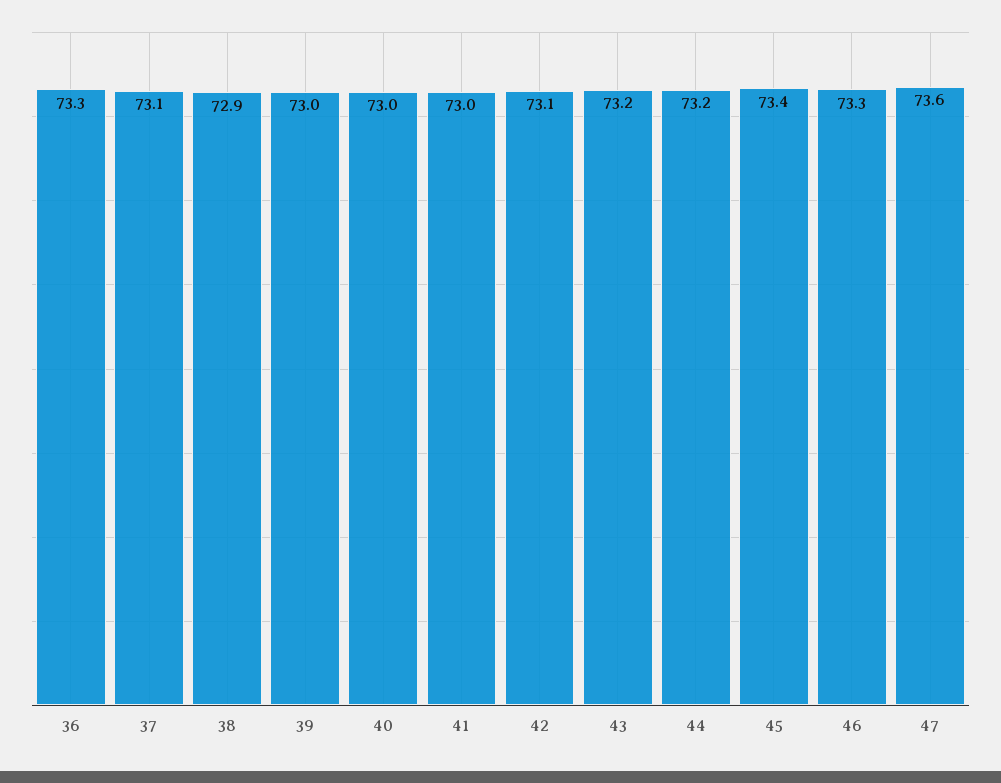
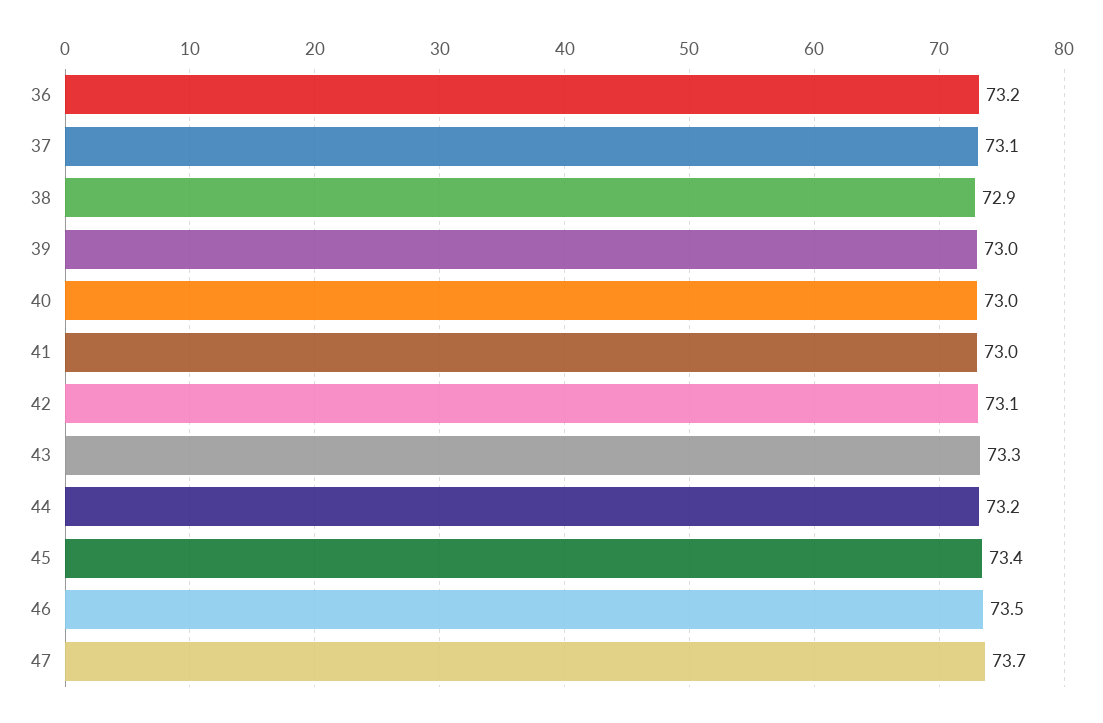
36: 73.3 -> 73.2
43: 73.2 -> 73.3
46: 73.3 -> 73.5
47: 73.6 -> 73.7

